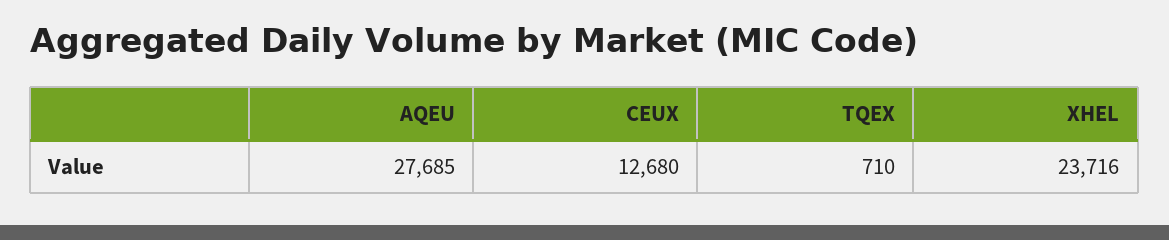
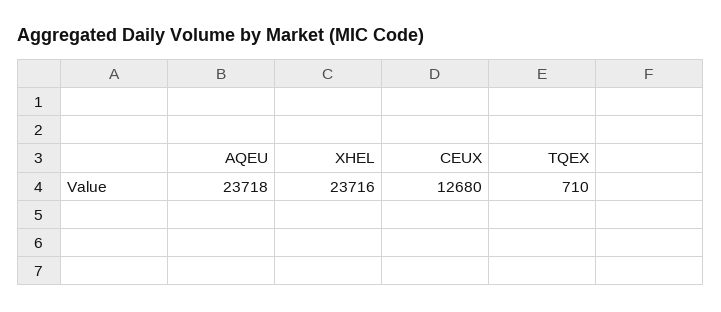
AQEU: 27685 -> 23718

